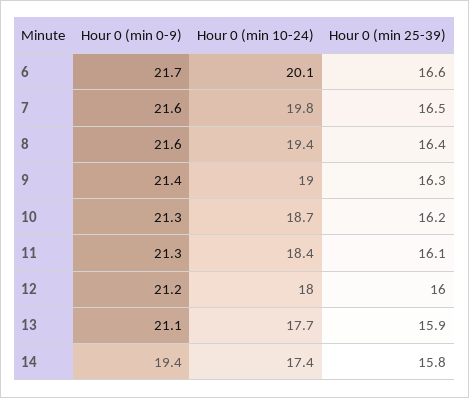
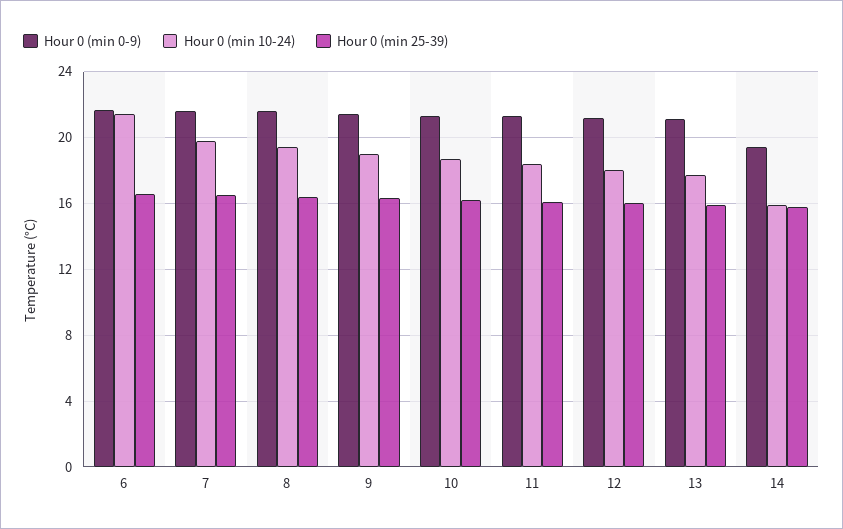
Hour 0 (min 10-24), 6: 20.1 -> 21.5
Hour 0 (min 10-24), 14: 17.4 -> 16

